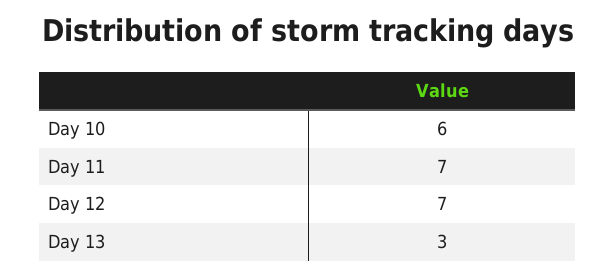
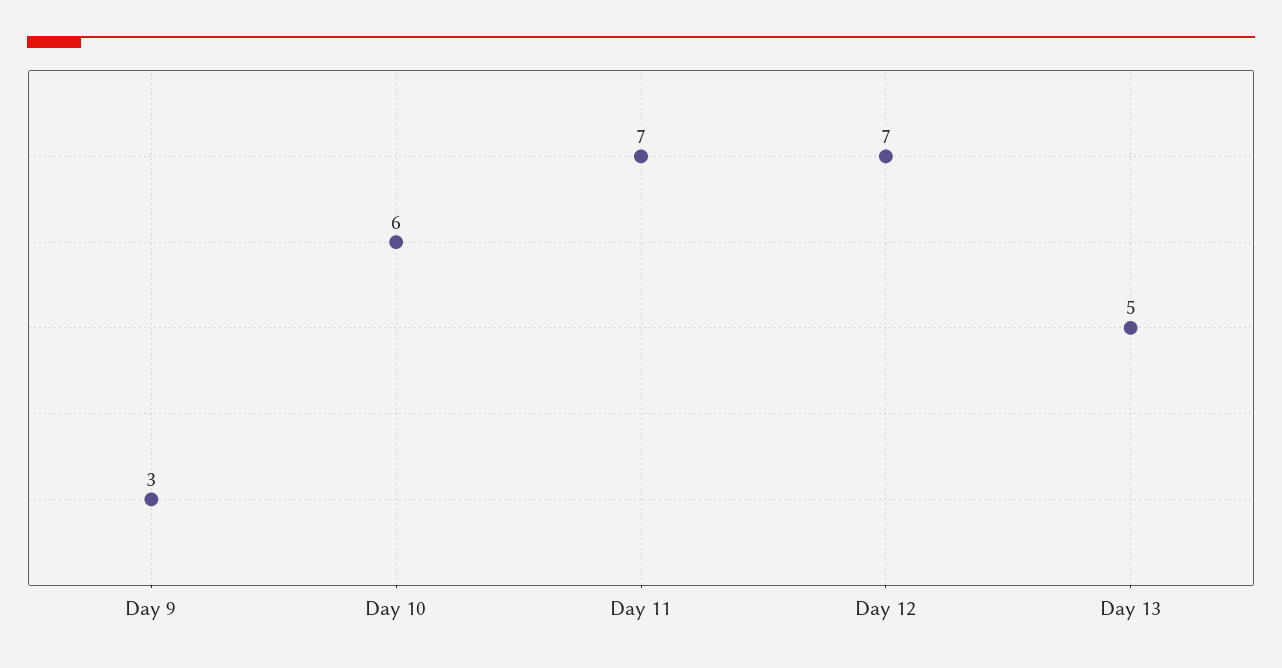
Day 13: 3 -> 5
Day 9: none -> 3

